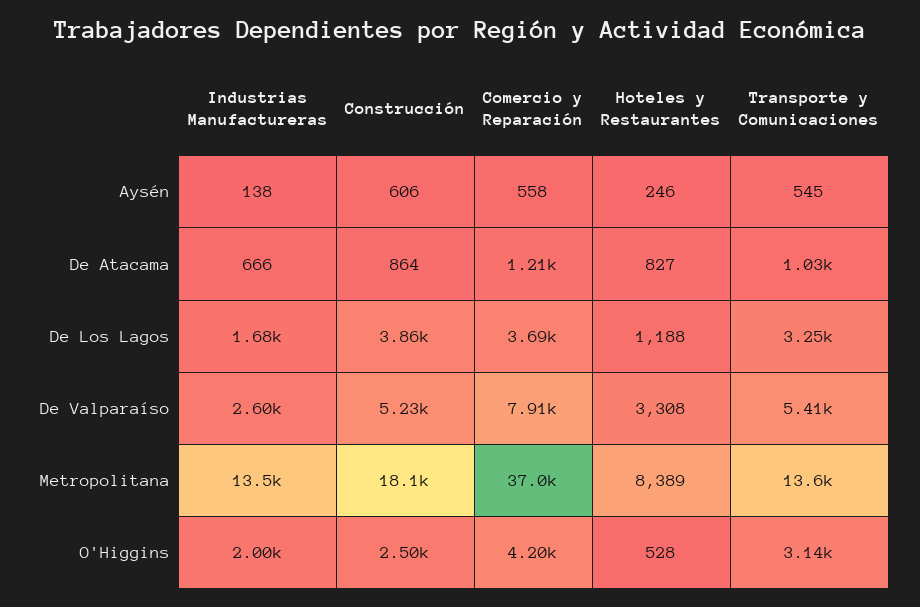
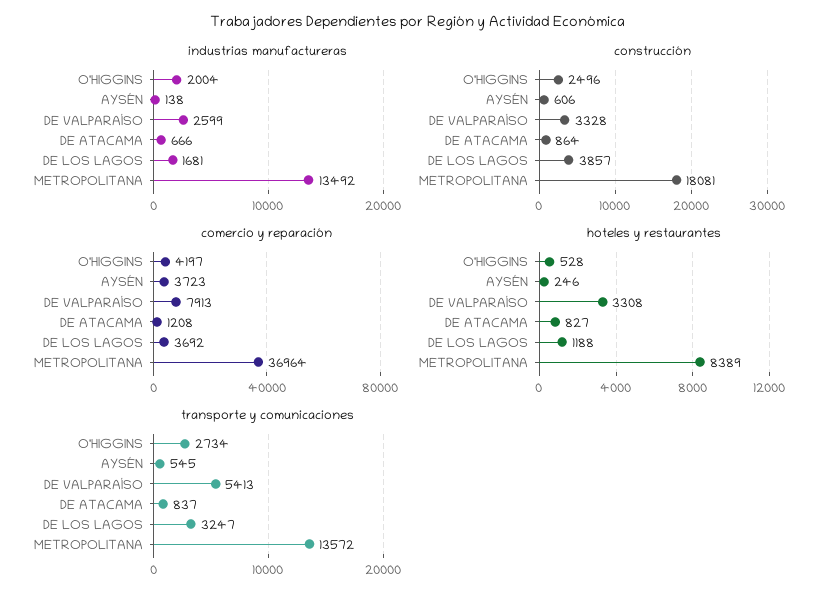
Comercio y Reparación, Aysén: 558 -> 3723
Transporte y Comunicaciones, De Atacama: 1030 -> 837
Construcción, De Valparaíso: 5230 -> 3328
Transporte y Comunicaciones, O'Higgins: 3140 -> 2734

